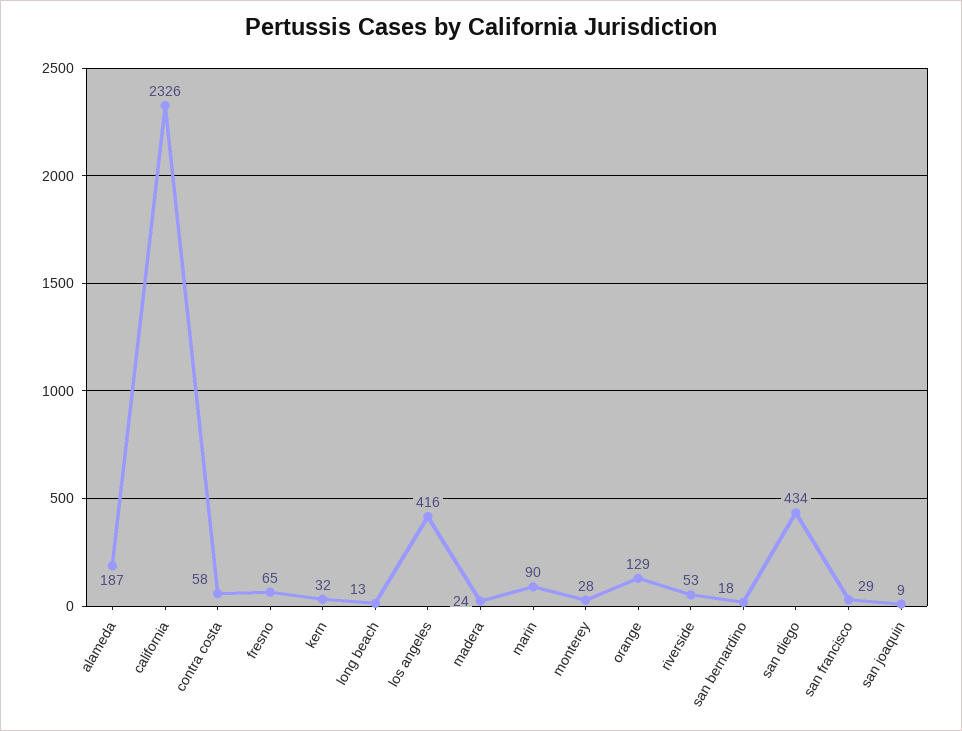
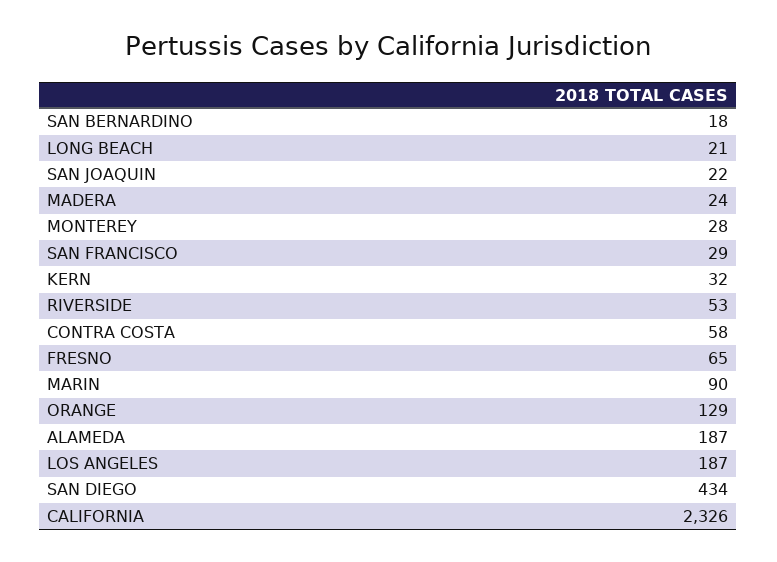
long beach: 13 -> 21
los angeles: 416 -> 187
san joaquin: 9 -> 22

